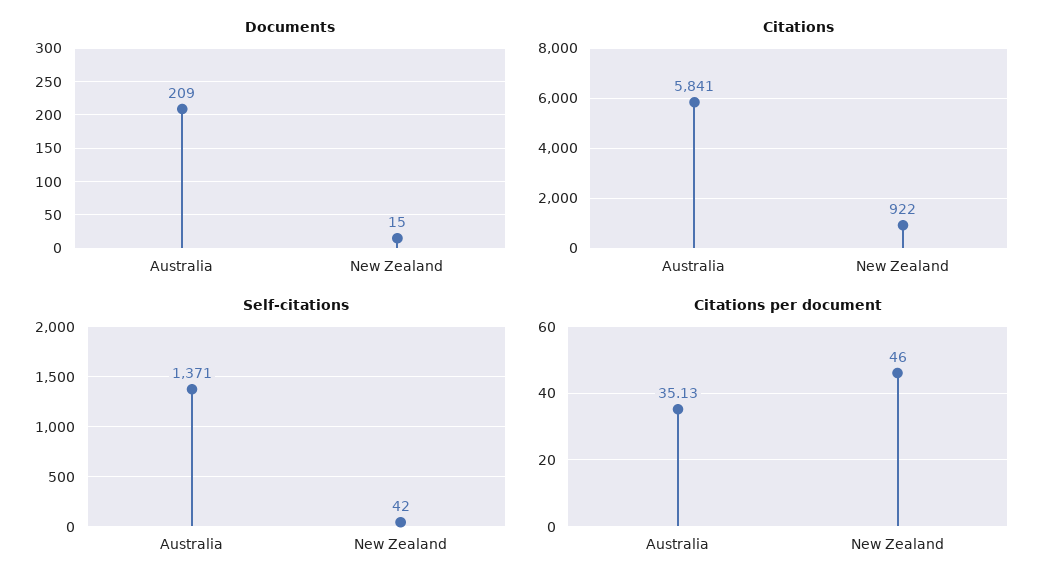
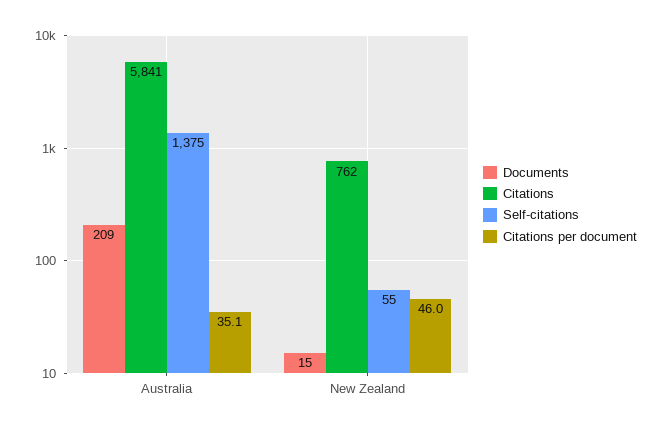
Citations, New Zealand: 922 -> 762
Self-citations, Australia: 1371 -> 1375
Self-citations, New Zealand: 42 -> 55

